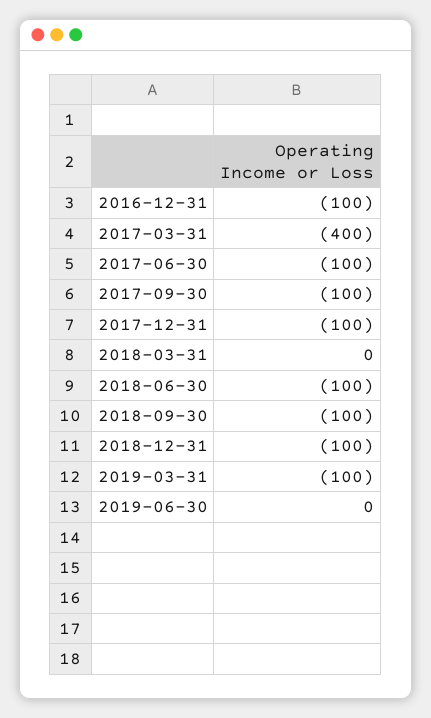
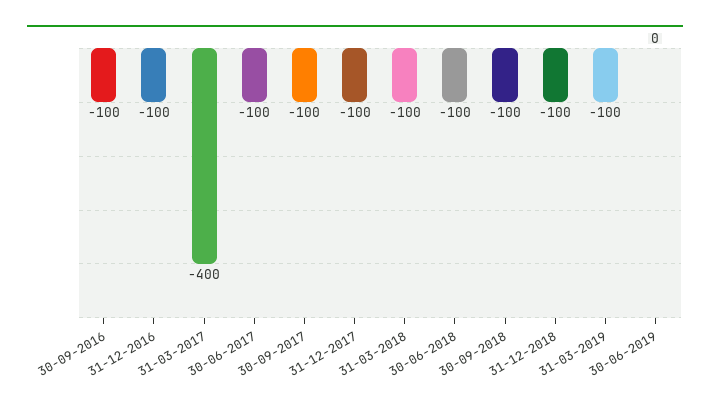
2018-03-31: 0 -> -100
30-09-2016: none -> -100

